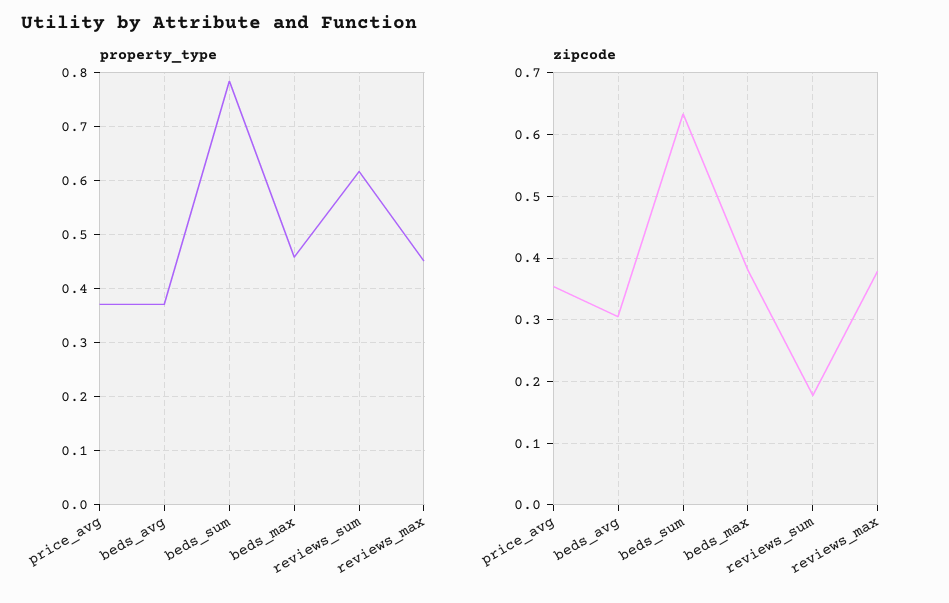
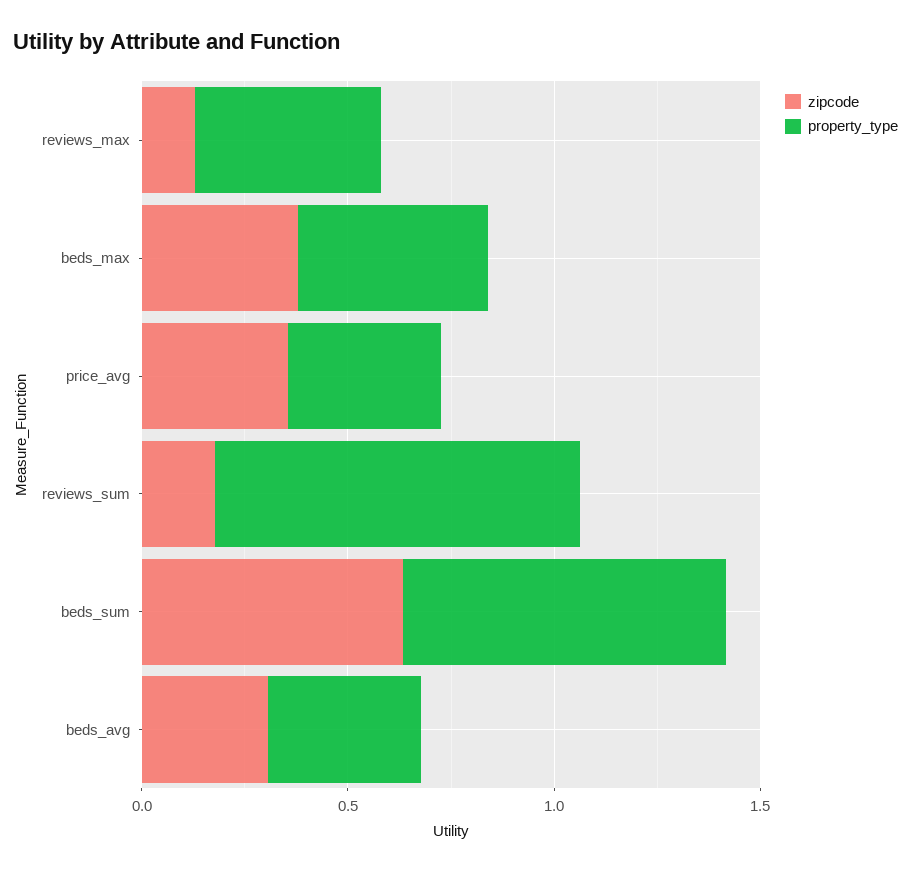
property_type, reviews_sum: 0.62 -> 0.9
zipcode, reviews_max: 0.38 -> 0.1

